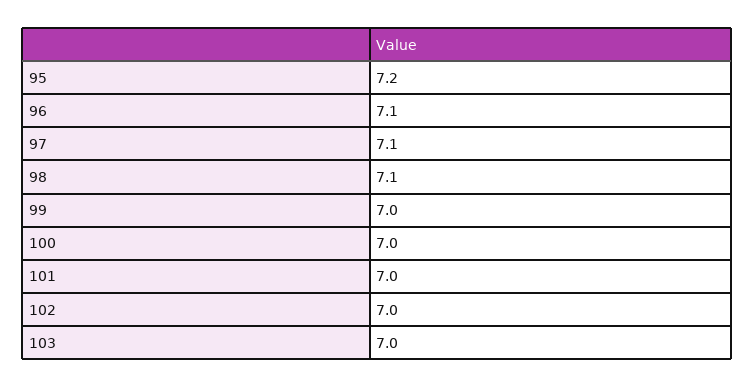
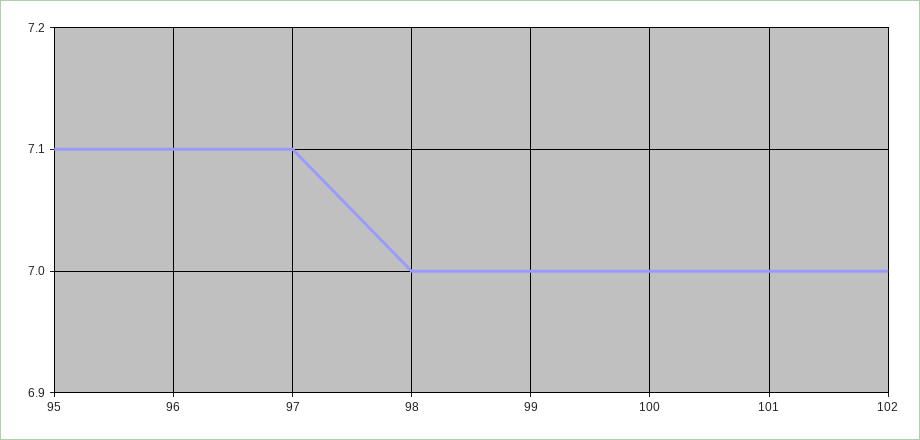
95: 7.2 -> 7.1
98: 7.1 -> 7
103: 7 -> none

